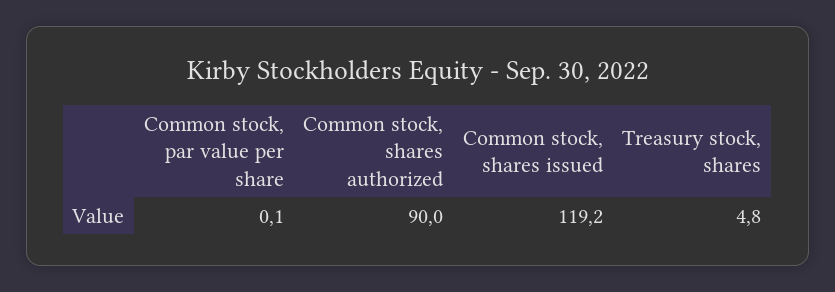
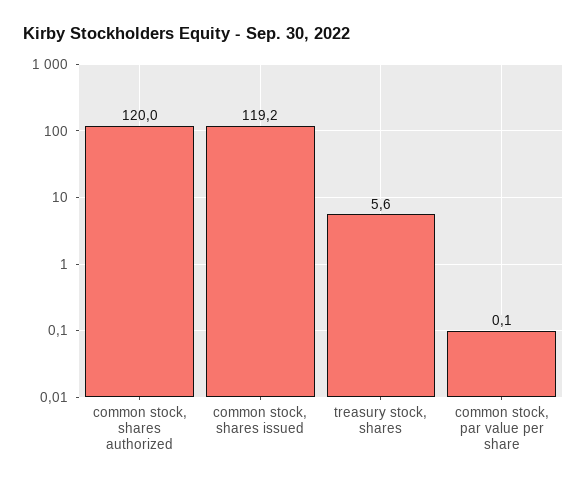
Common stock, shares authorized: 90 -> 120
Treasury stock, shares: 4.8 -> 5.6

